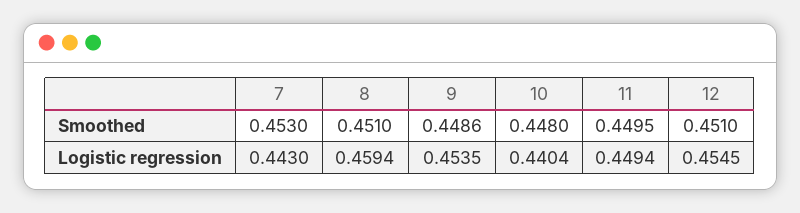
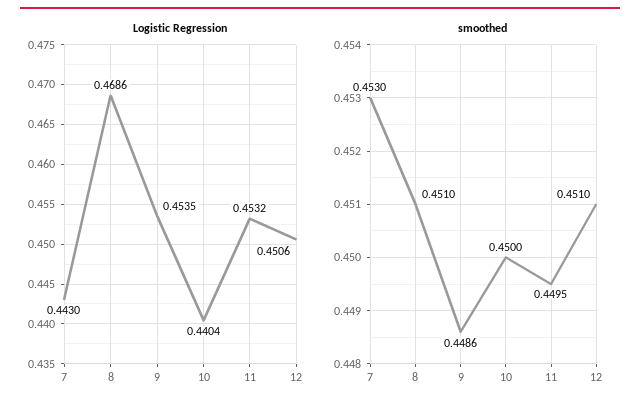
Smoothed, 10: 0.448 -> 0.45
Logistic regression, 8: 0.4594 -> 0.4686
Logistic regression, 11: 0.4494 -> 0.4532
Logistic regression, 12: 0.4545 -> 0.4506

